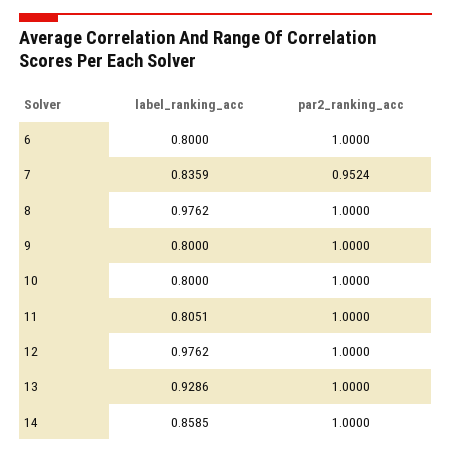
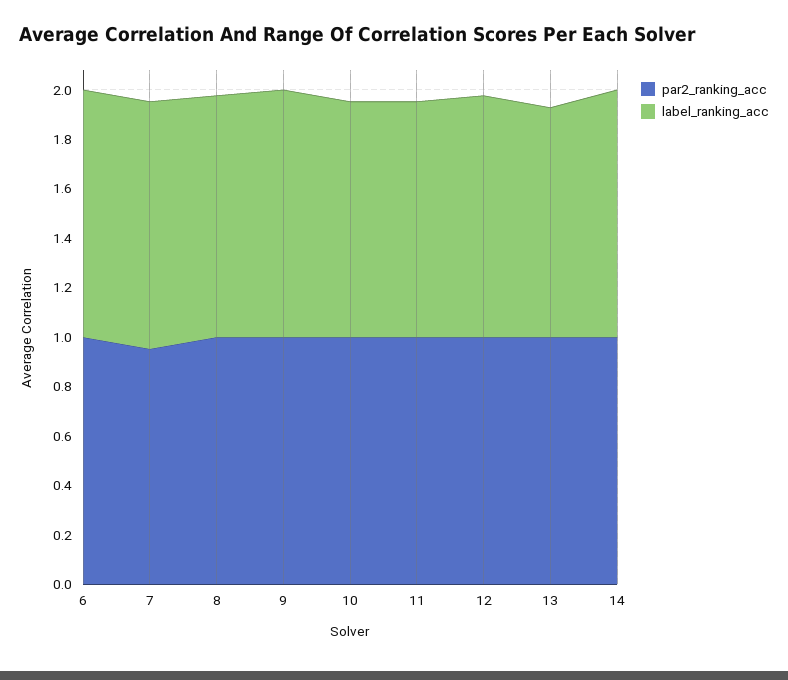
label_ranking_acc, 6: 0.8 -> 1
label_ranking_acc, 7: 0.8359 -> 1
label_ranking_acc, 9: 0.8 -> 1
label_ranking_acc, 10: 0.8 -> 0.95
label_ranking_acc, 11: 0.8051 -> 0.95
label_ranking_acc, 14: 0.8585 -> 1

